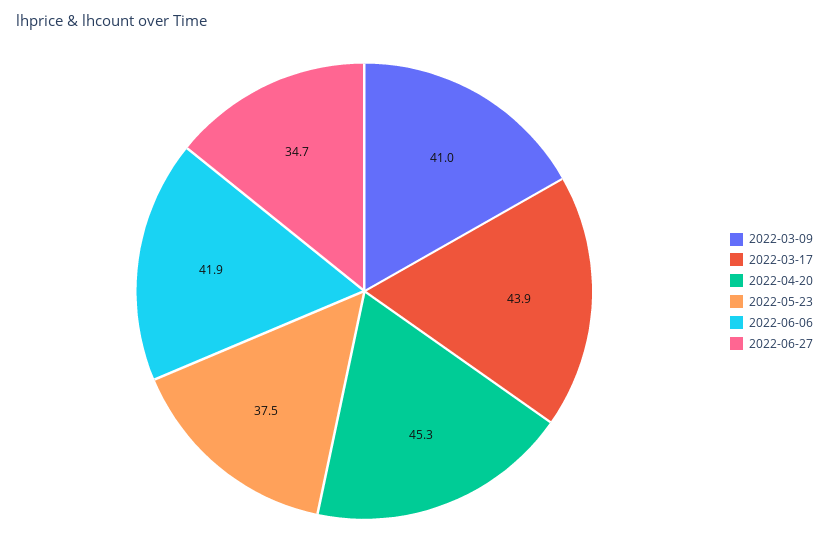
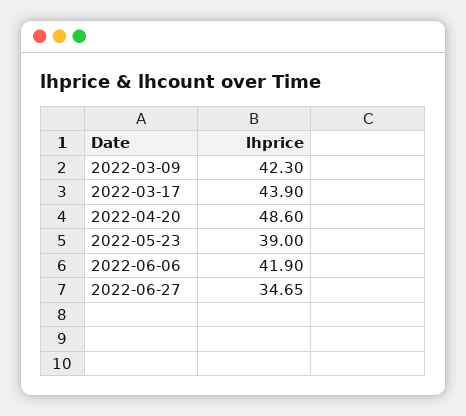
2022-03-09: 41 -> 42.3
2022-04-20: 45.3 -> 48.6
2022-05-23: 37.5 -> 39

